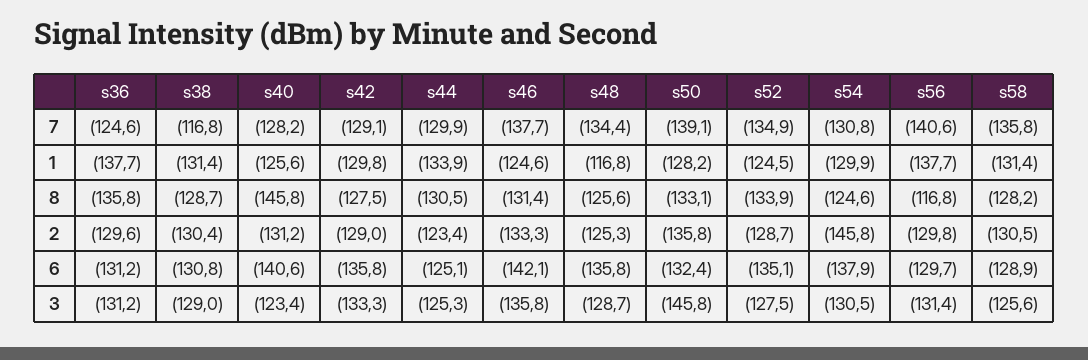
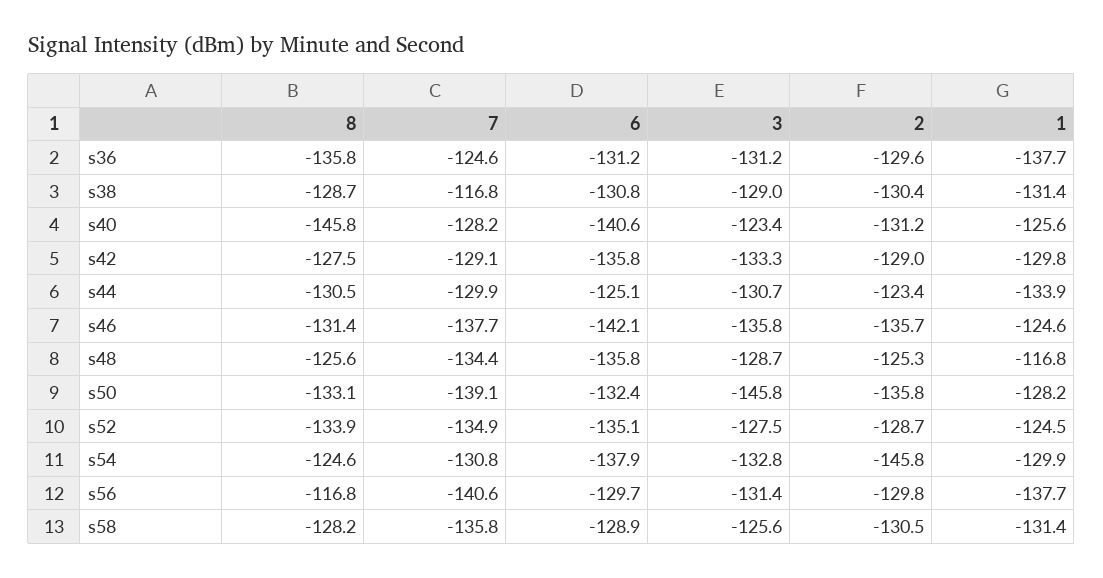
s46, 2: -133.3 -> -135.7
s44, 3: -125.3 -> -130.7
s54, 3: -130.5 -> -132.8

